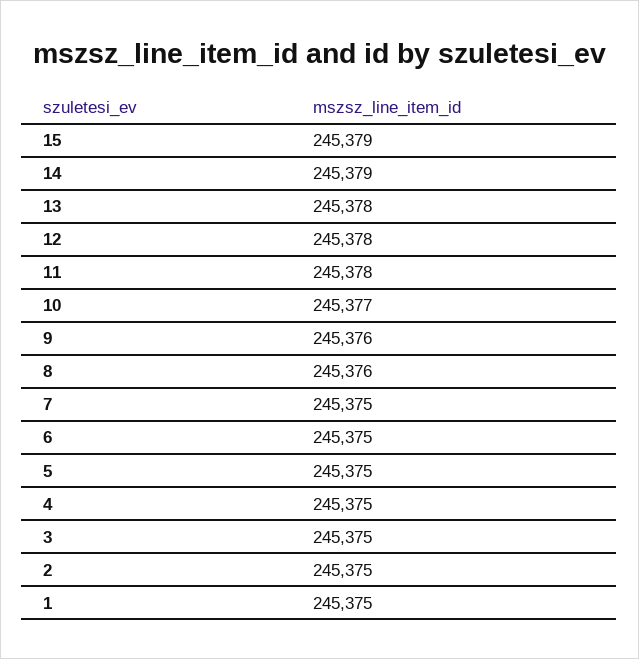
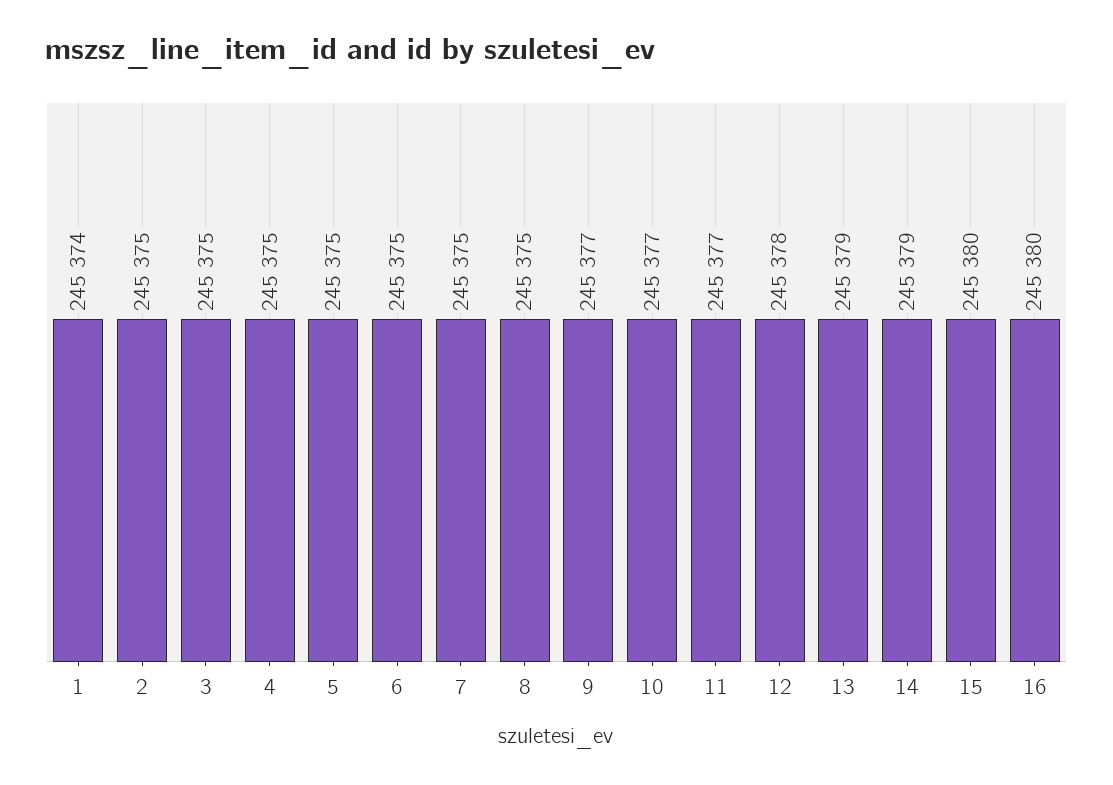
15: 245379 -> 245380
13: 245378 -> 245379
11: 245378 -> 245377
9: 245376 -> 245377
8: 245376 -> 245375
1: 245375 -> 245374
16: none -> 245380

